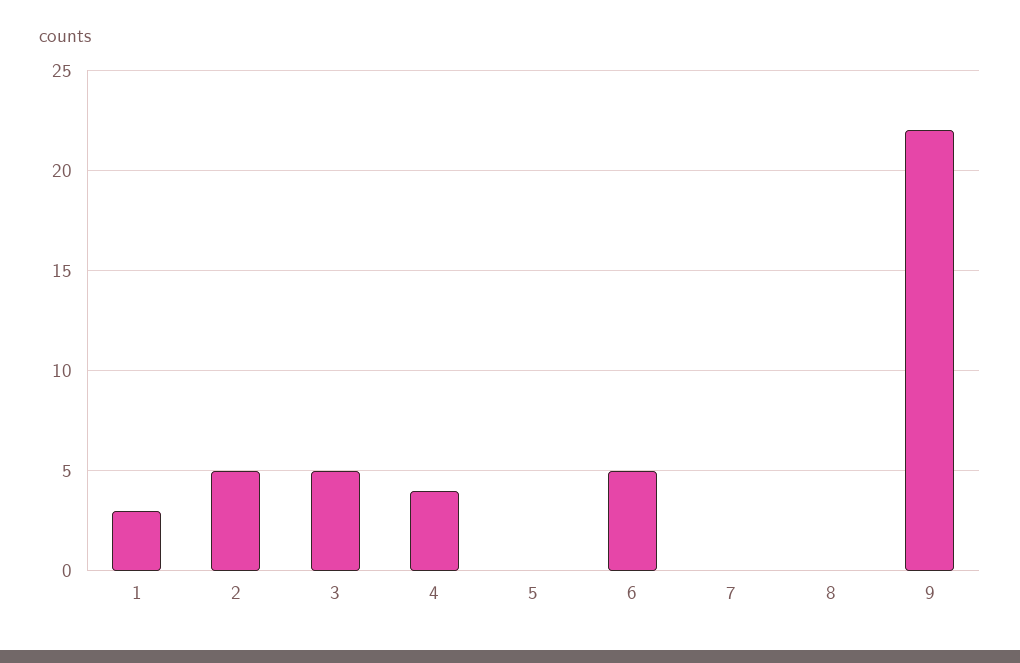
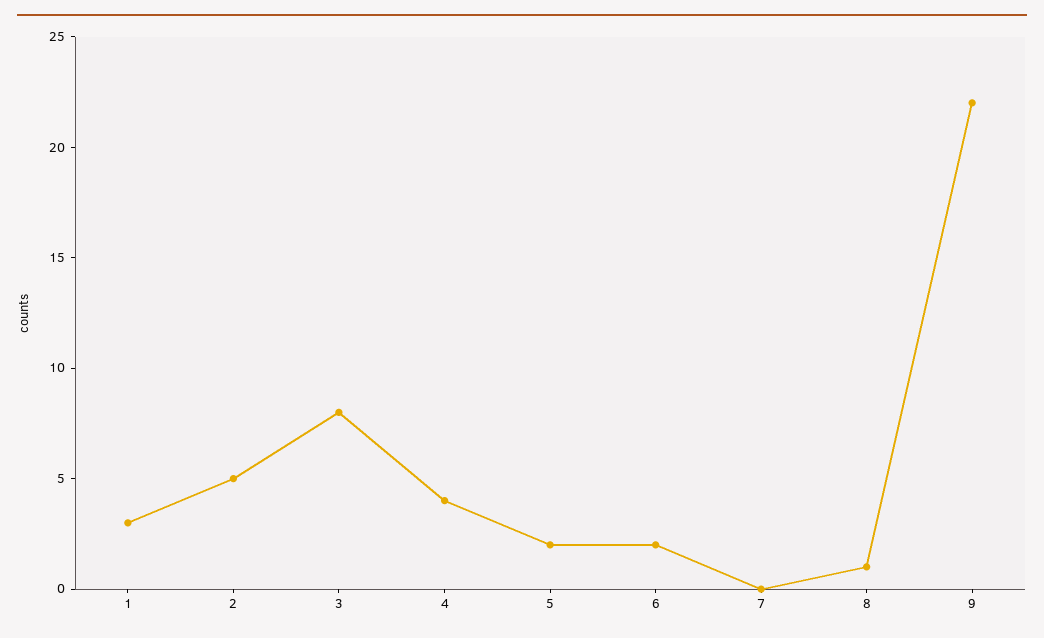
3: 5 -> 8
5: 0 -> 2
6: 5 -> 2
8: 0 -> 1

